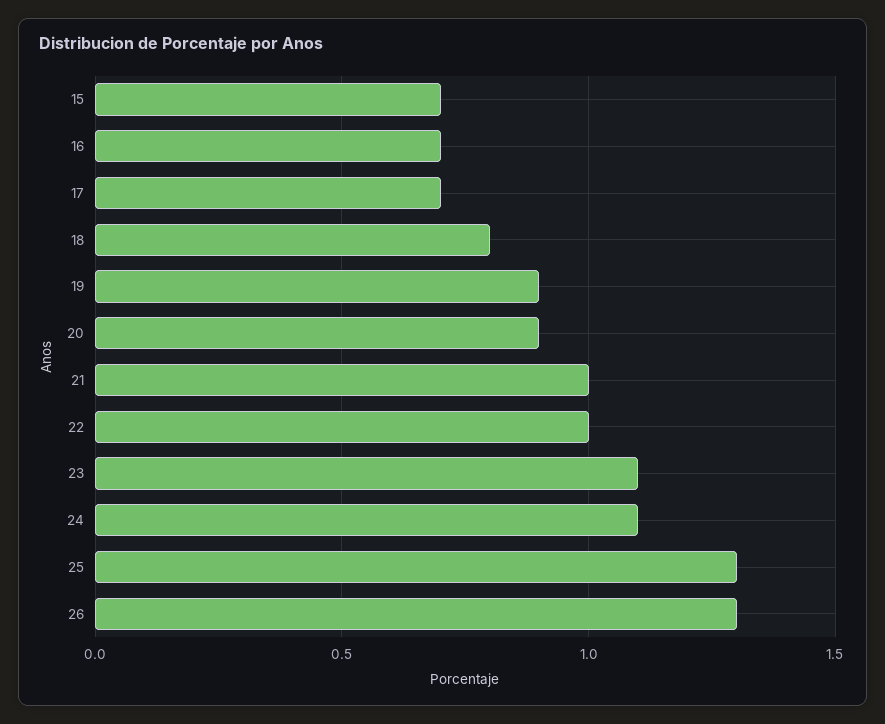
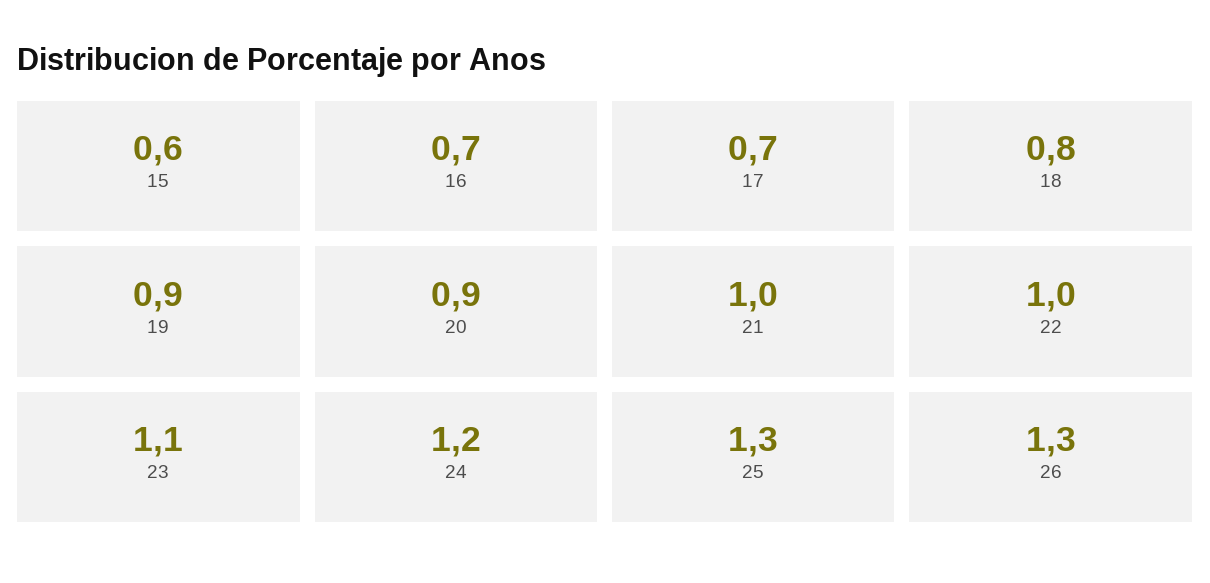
15: 0.7 -> 0.6
24: 1.1 -> 1.2

